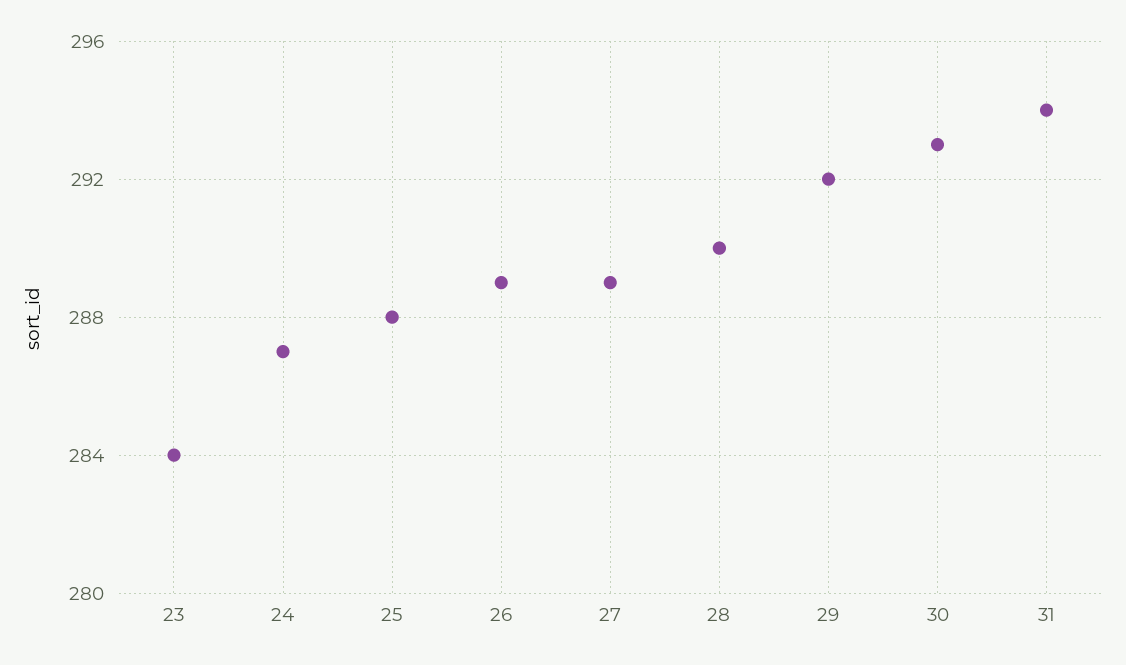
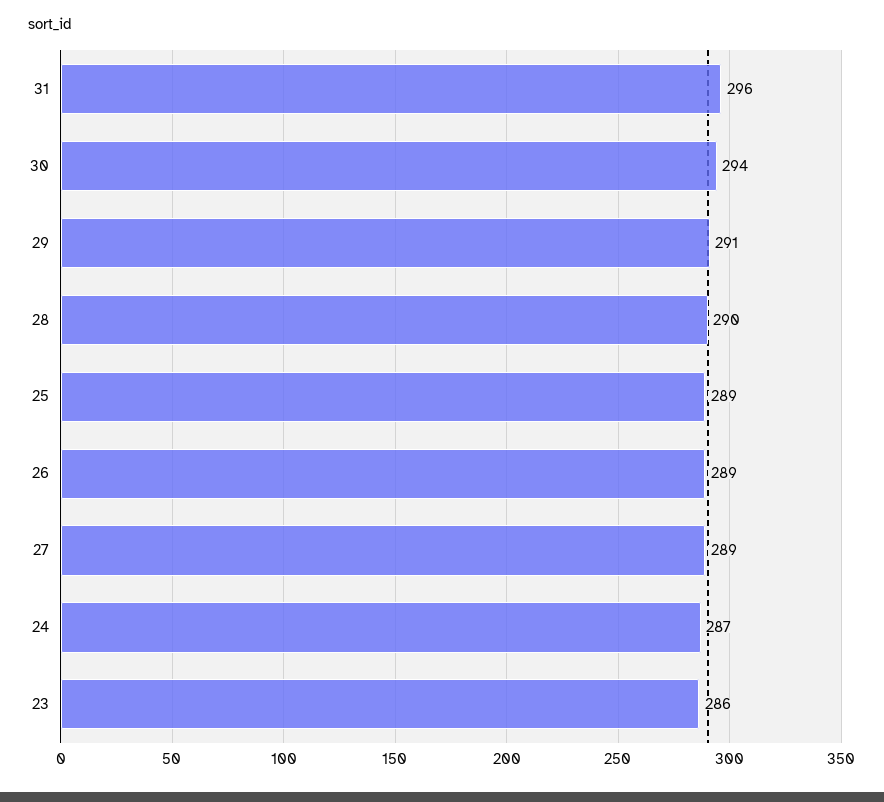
23: 284 -> 286
25: 288 -> 289
29: 292 -> 291
30: 293 -> 294
31: 294 -> 296

